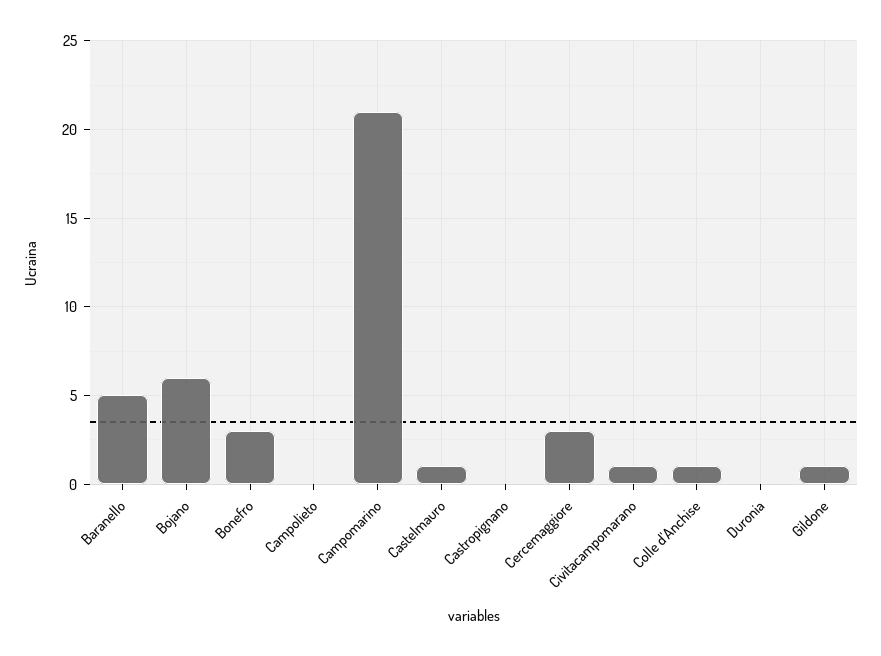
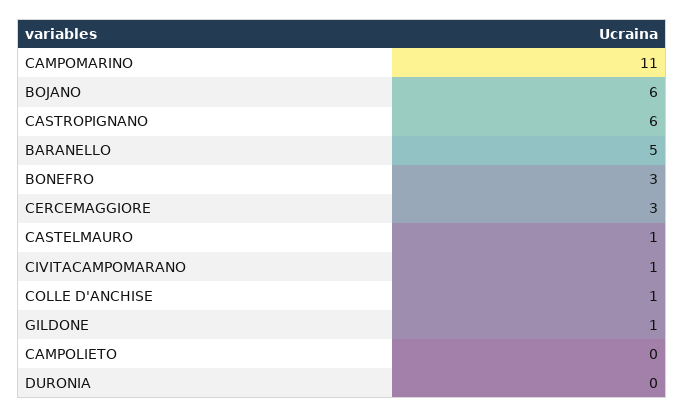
Campomarino: 21 -> 11
Castropignano: 0 -> 6

